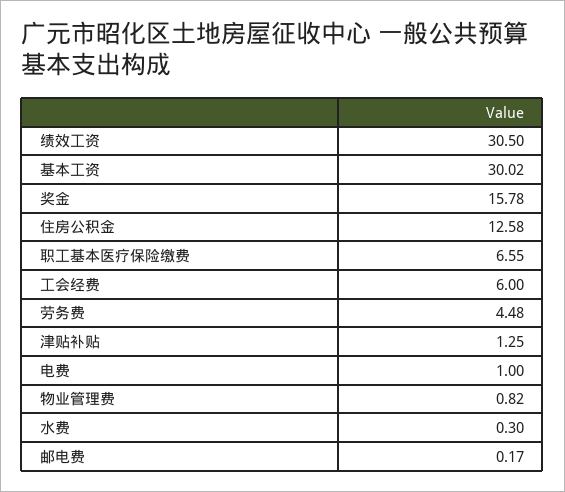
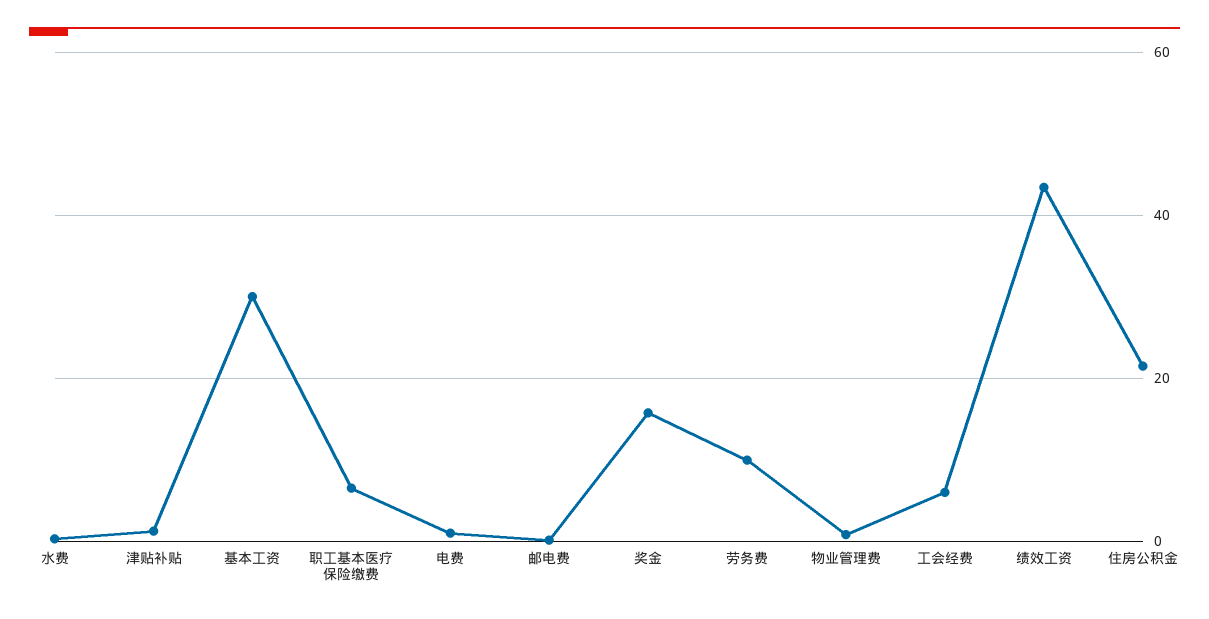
绩效工资: 30.5 -> 44
住房公积金: 12.58 -> 22
劳务费: 4.48 -> 10

